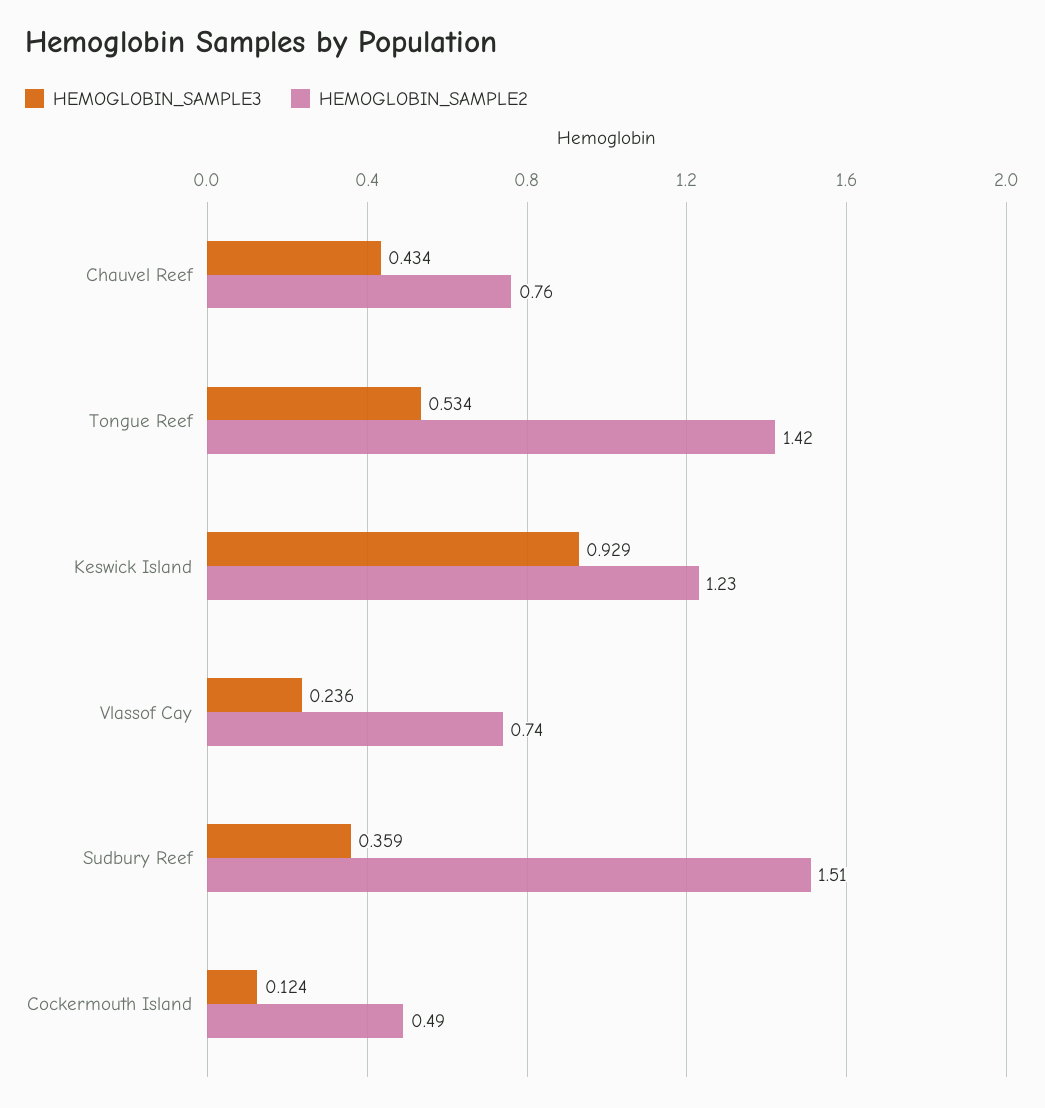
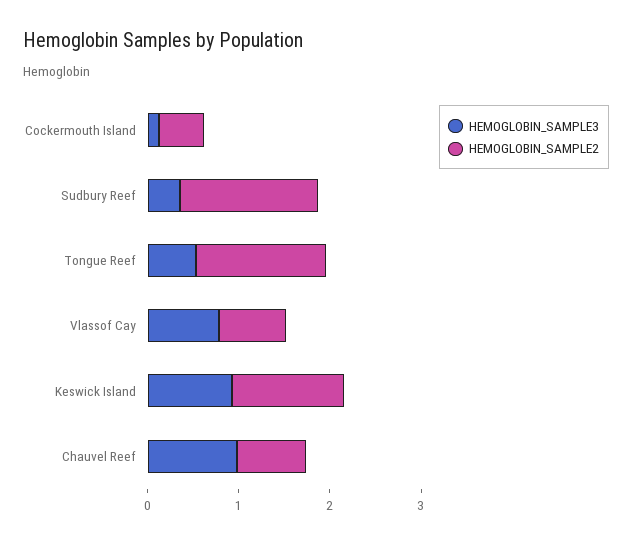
HEMOGLOBIN_SAMPLE3, Chauvel Reef: 0.434 -> 1
HEMOGLOBIN_SAMPLE3, Vlassof Cay: 0.236 -> 0.8

